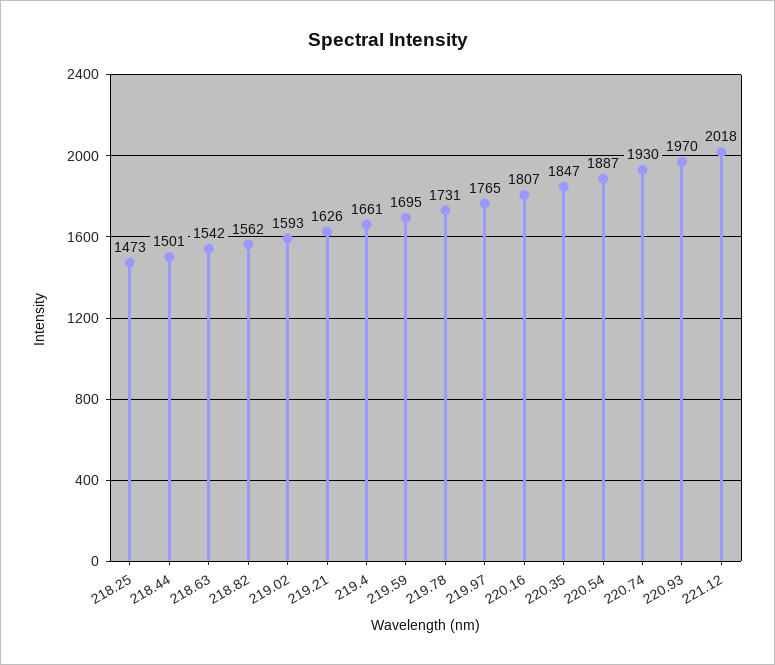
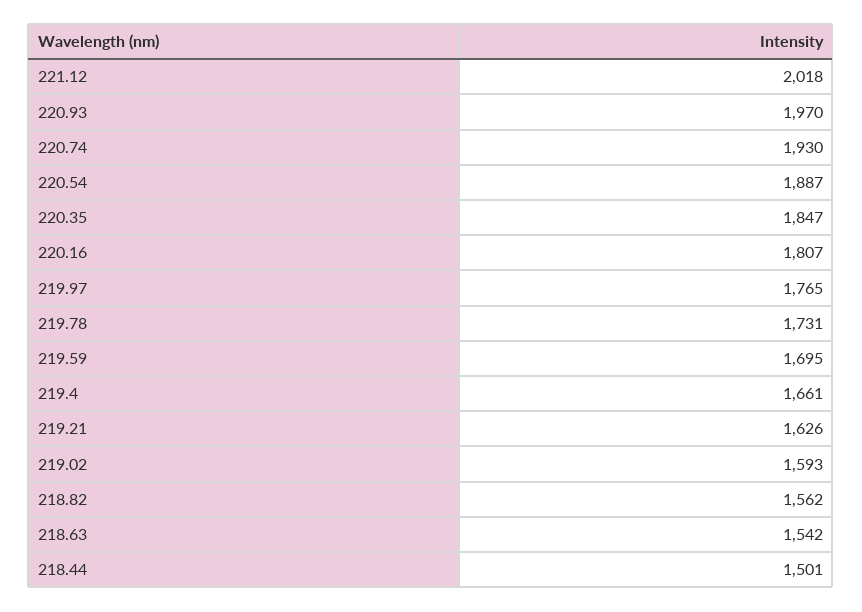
218.25: 1473 -> none

